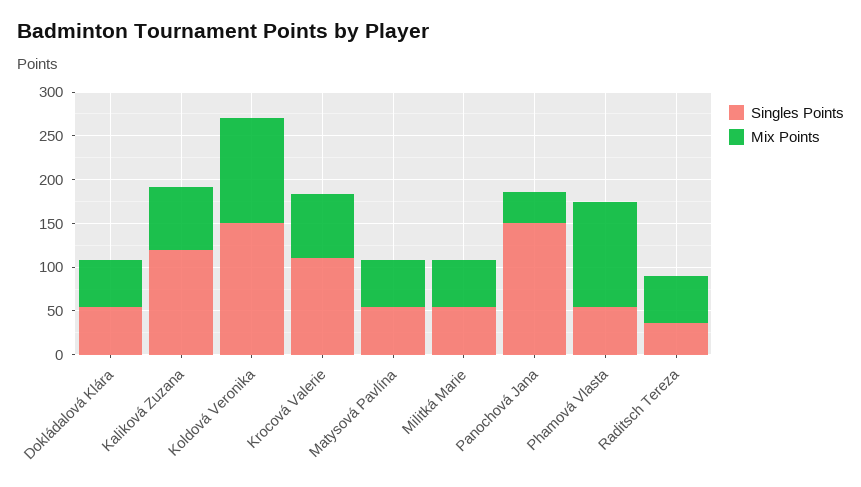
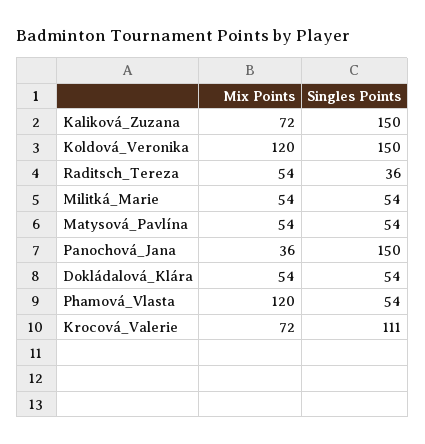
Singles Points, Kaliková Zuzana: 120 -> 150

